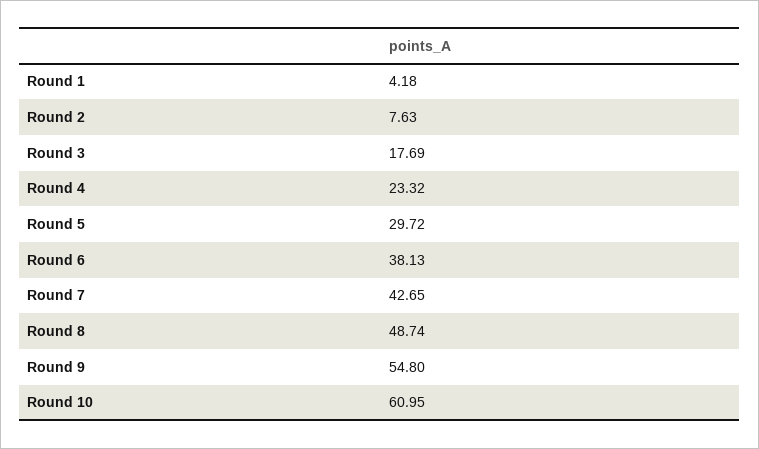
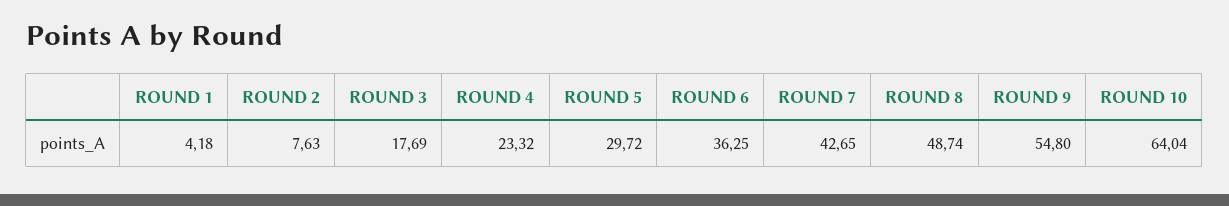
Round 6: 38.13 -> 36.25
Round 10: 60.95 -> 64.04

